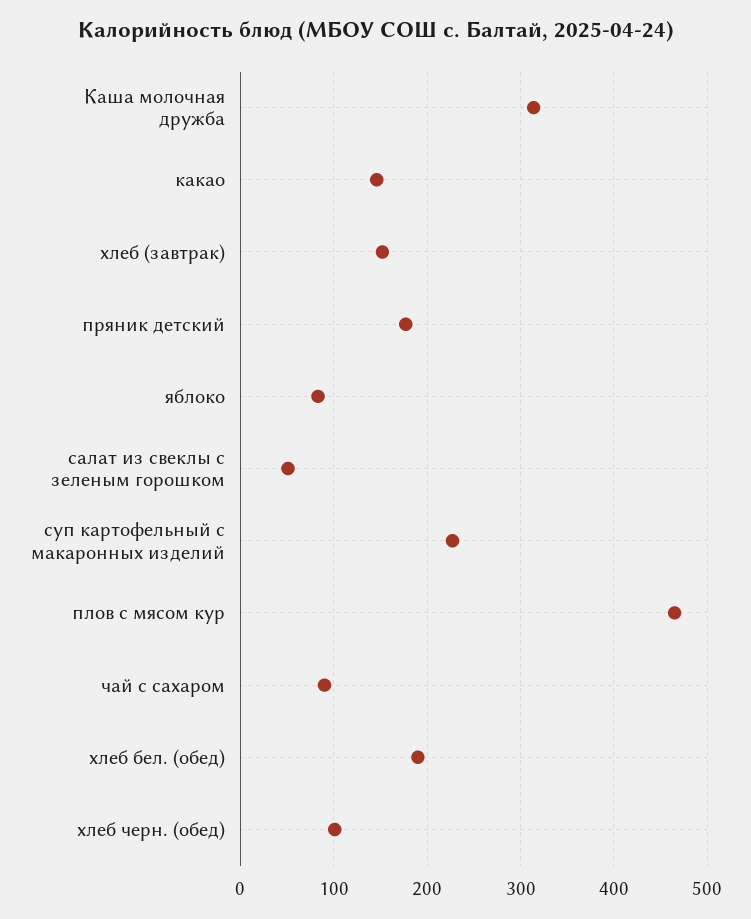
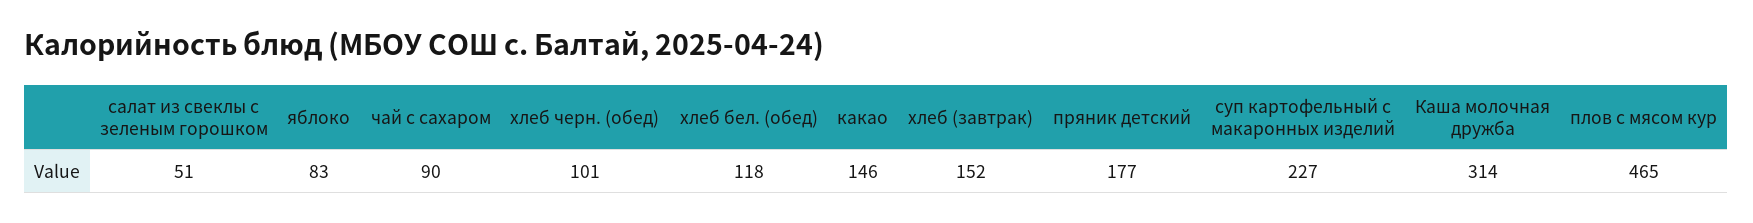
хлеб бел. (обед): 190 -> 118

